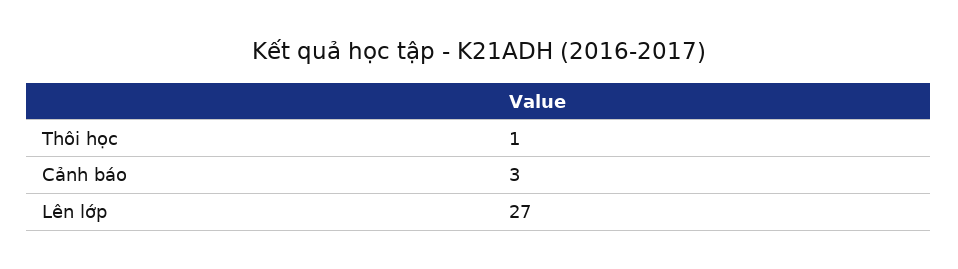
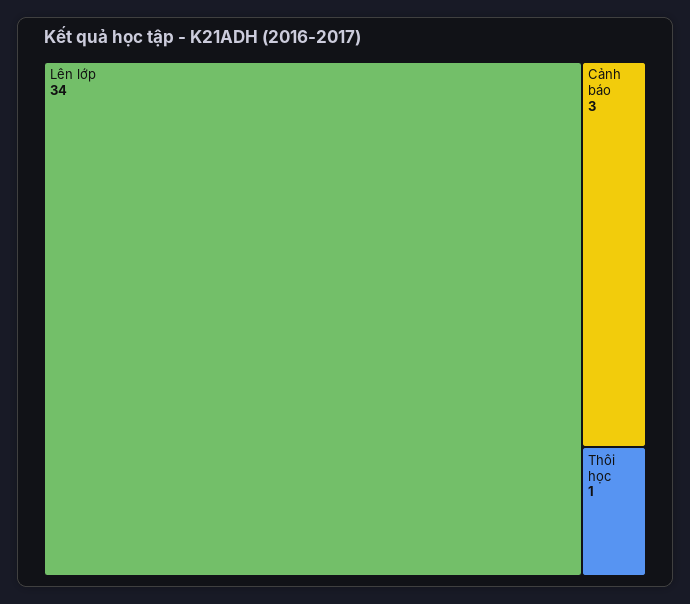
Lên lớp: 27 -> 34

